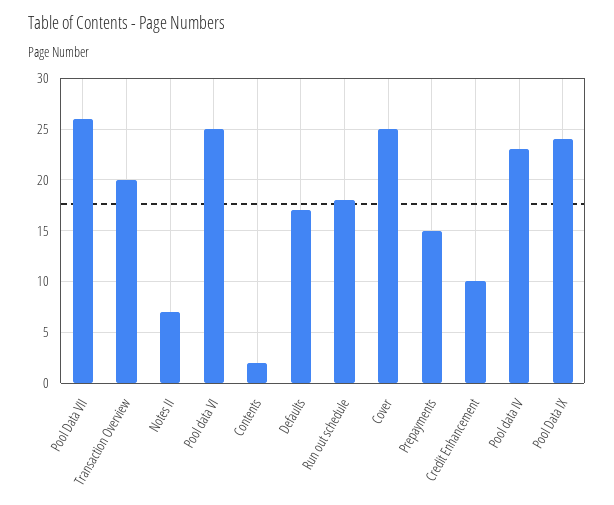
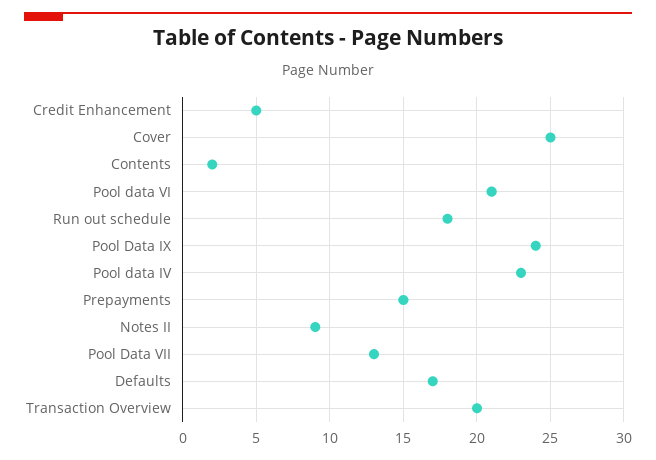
Pool Data VII: 26 -> 13
Notes II: 7 -> 9
Pool data VI: 25 -> 21
Credit Enhancement: 10 -> 5

